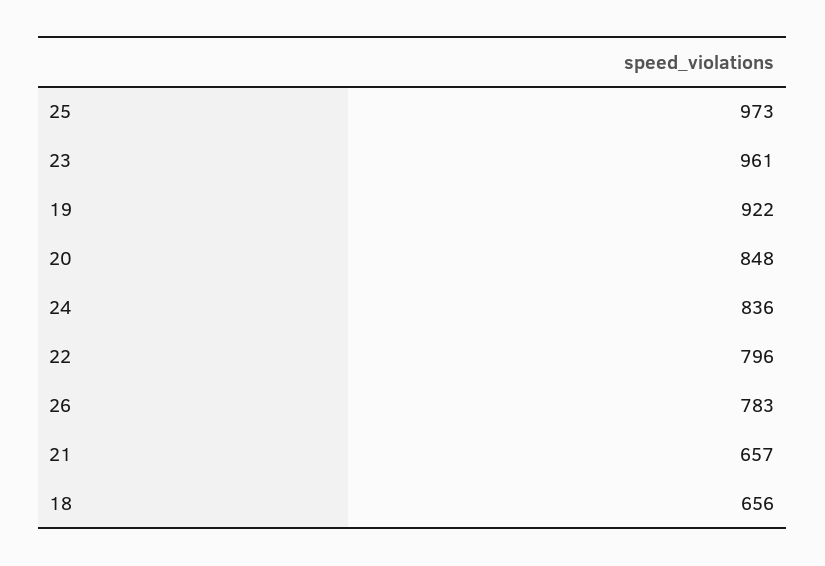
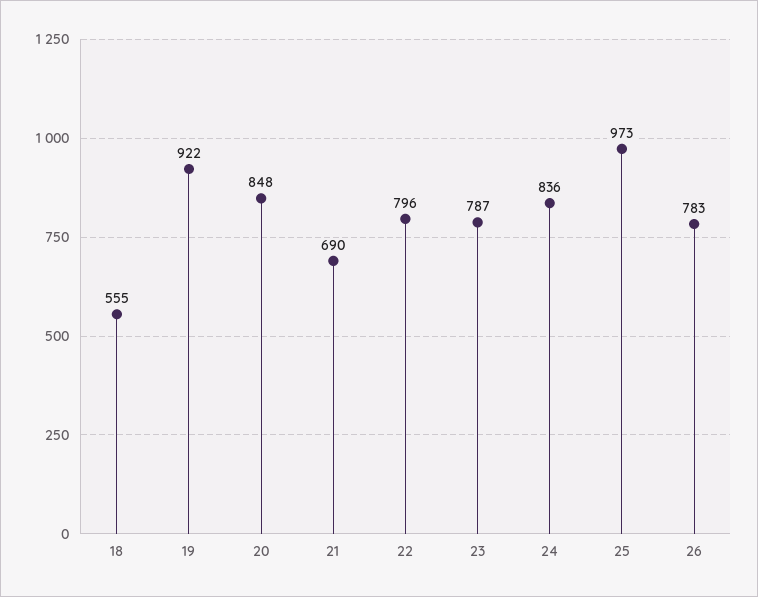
23: 961 -> 787
21: 657 -> 690
18: 656 -> 555

